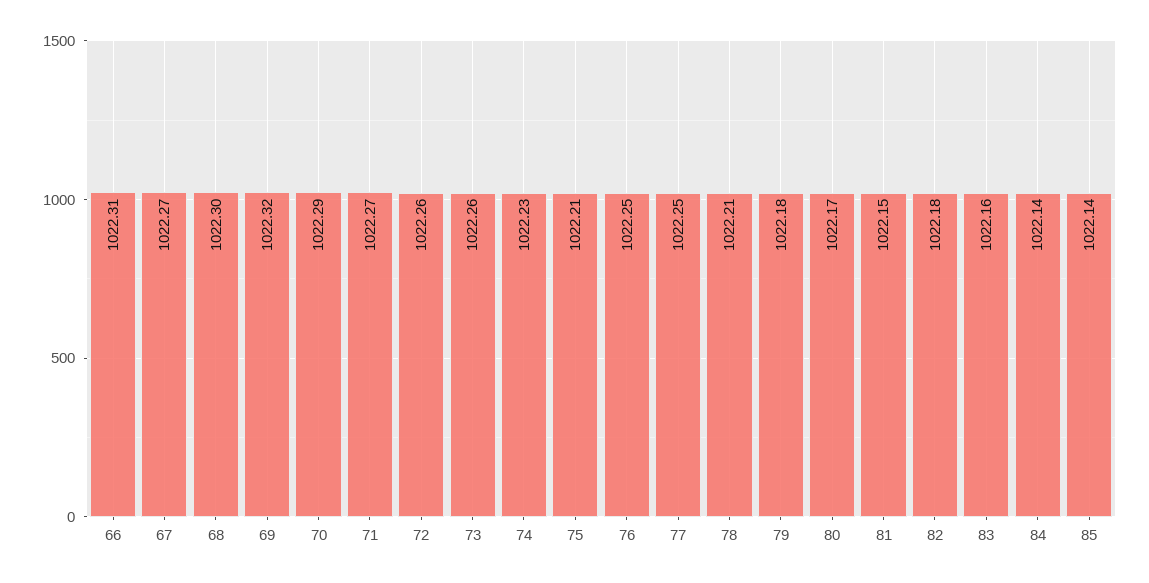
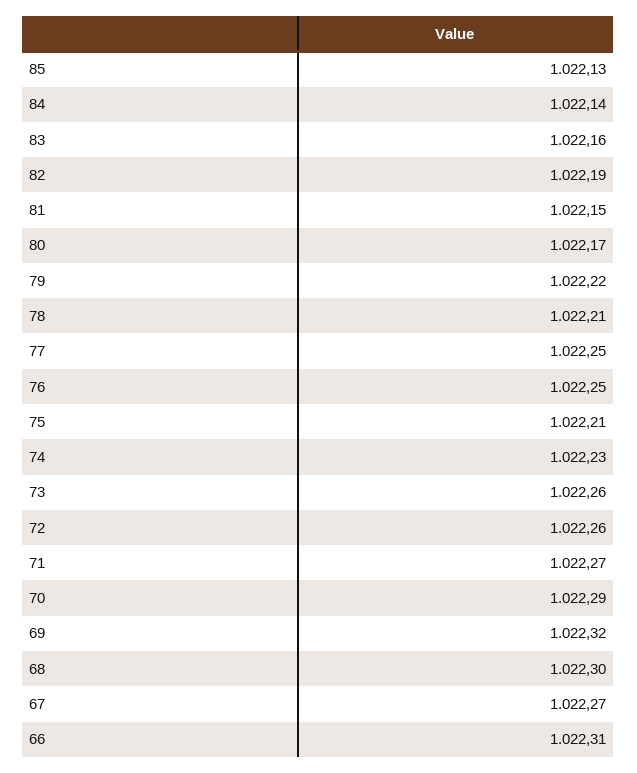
79: 1022.18 -> 1022.22
82: 1022.18 -> 1022.19
85: 1022.14 -> 1022.13

